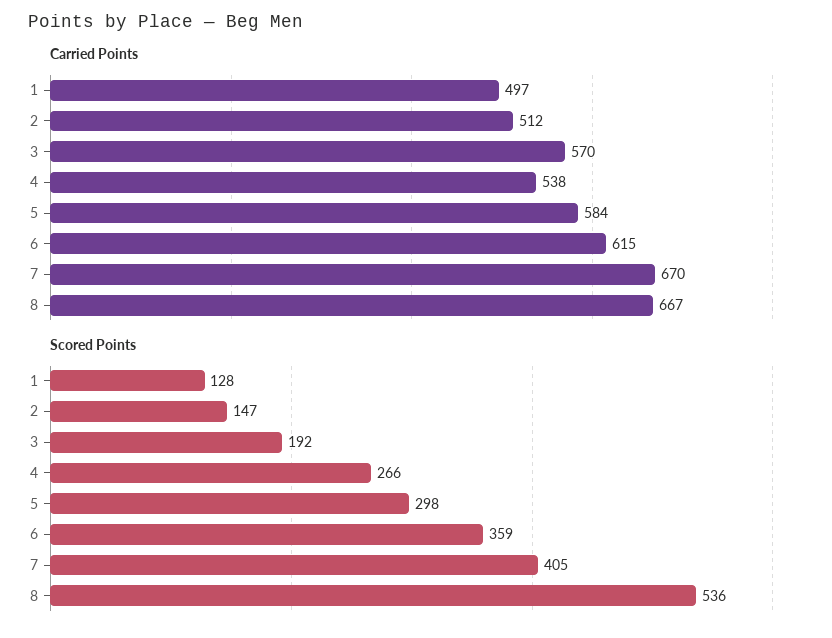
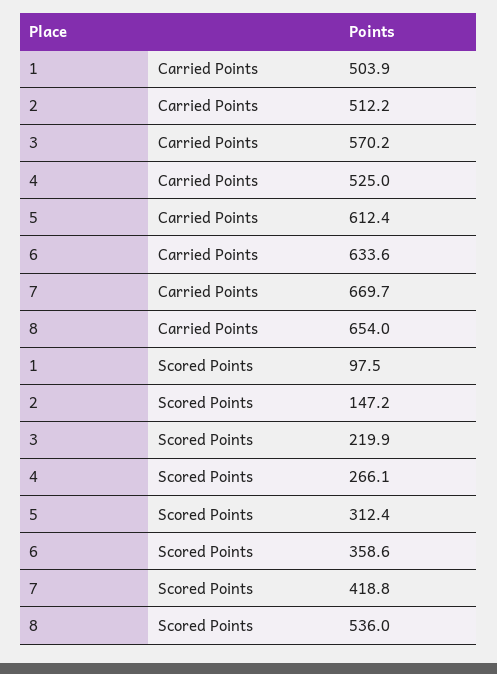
Carried Points, 1: 497 -> 503.9
Carried Points, 4: 538 -> 525
Carried Points, 5: 584 -> 612.4
Carried Points, 6: 615 -> 633.6
Carried Points, 8: 667 -> 654
Scored Points, 1: 128 -> 97.5
Scored Points, 3: 192 -> 219.9
Scored Points, 5: 298 -> 312.4
Scored Points, 7: 405 -> 418.8

